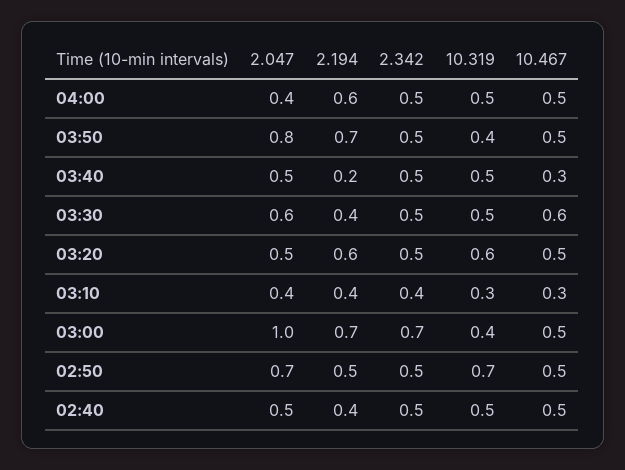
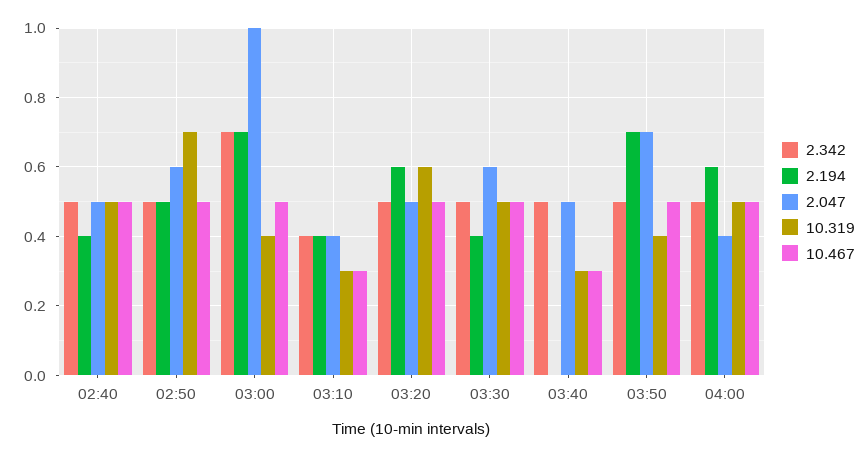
2.047, 03:50: 0.8 -> 0.7
2.194, 03:40: 0.2 -> 0
10.319, 03:40: 0.5 -> 0.3
10.467, 03:30: 0.6 -> 0.5
2.047, 02:50: 0.7 -> 0.6

